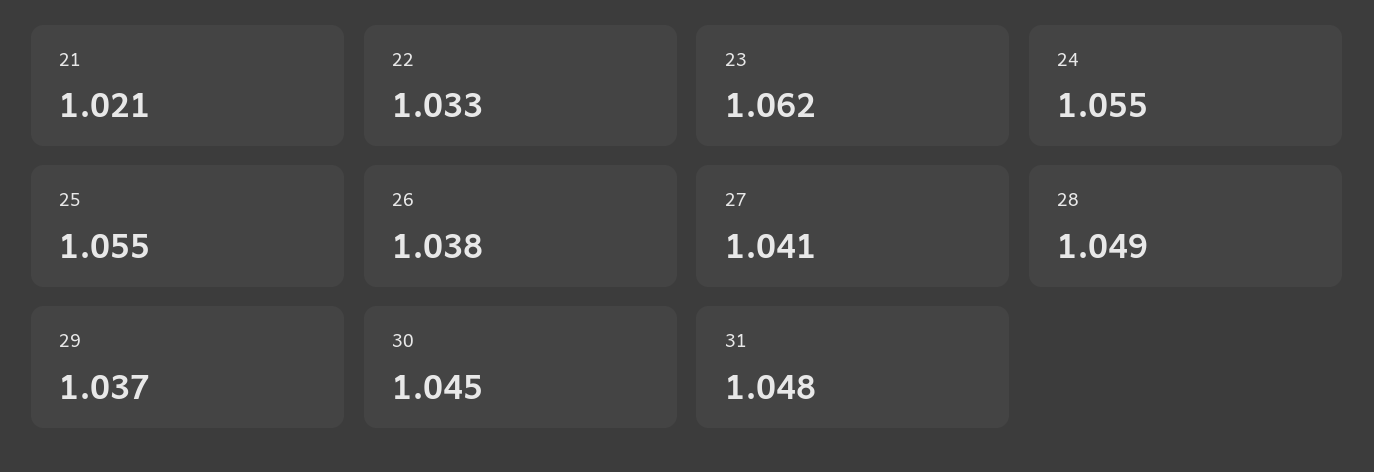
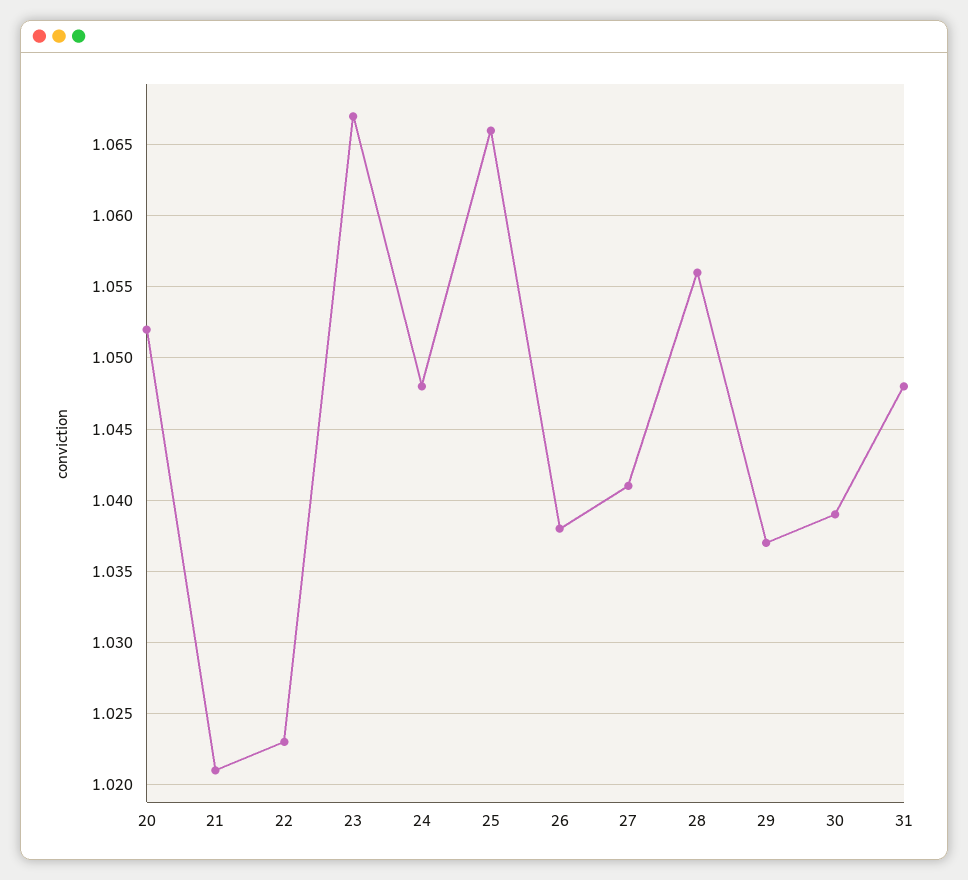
22: 1.033 -> 1.023
23: 1.062 -> 1.067
24: 1.055 -> 1.048
25: 1.055 -> 1.066
28: 1.049 -> 1.056
30: 1.045 -> 1.039
20: none -> 1.052

